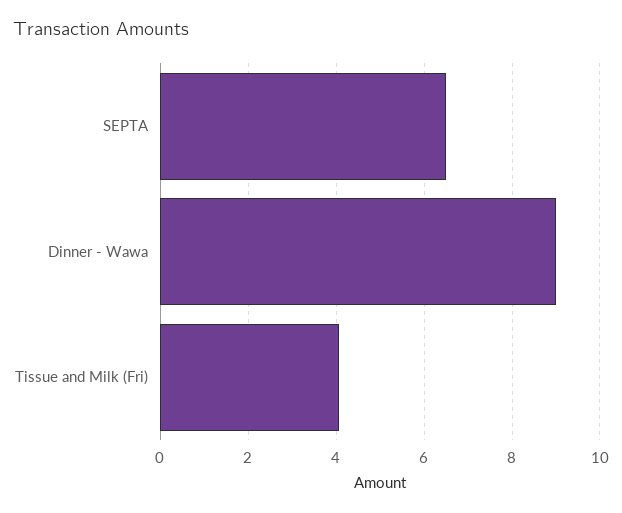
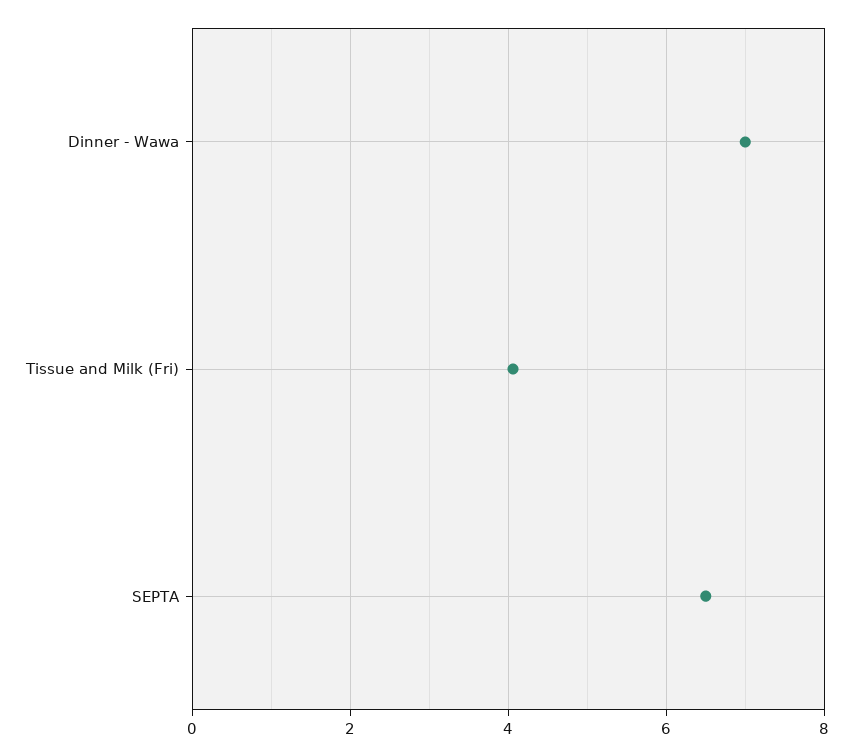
Dinner - Wawa: 9 -> 7

